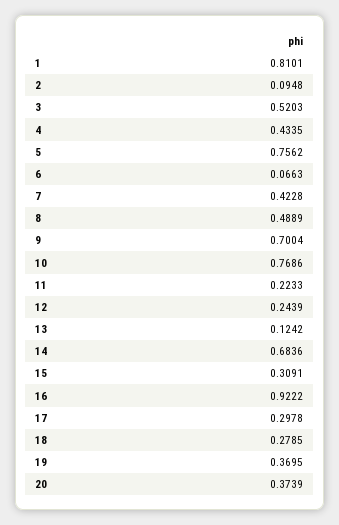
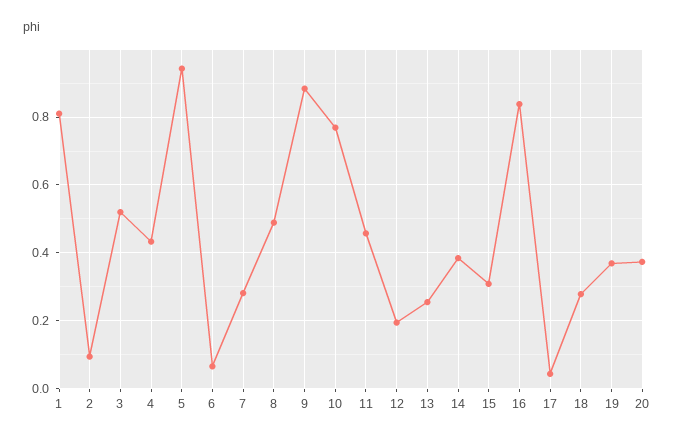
5: 0.7562 -> 0.94
7: 0.4228 -> 0.28
9: 0.7004 -> 0.88
11: 0.2233 -> 0.46
12: 0.2439 -> 0.2
13: 0.1242 -> 0.26
14: 0.6836 -> 0.38
16: 0.9222 -> 0.84
17: 0.2978 -> 0.04

